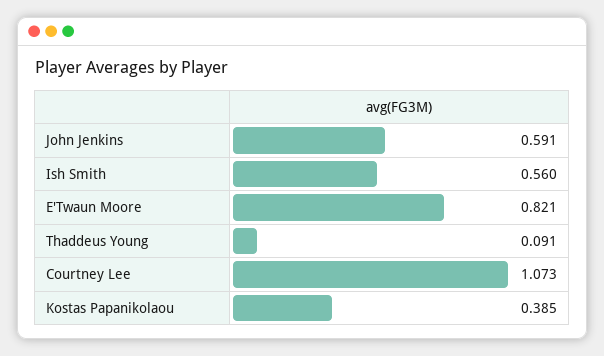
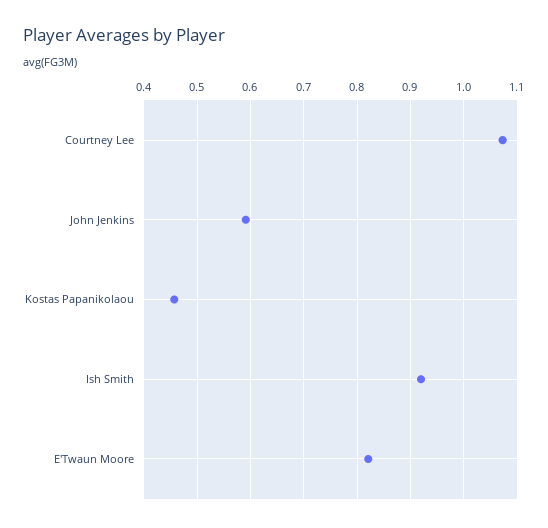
Ish Smith: 0.56 -> 0.92
Thaddeus Young: 0.091 -> none
Kostas Papanikolaou: 0.385 -> 0.46

